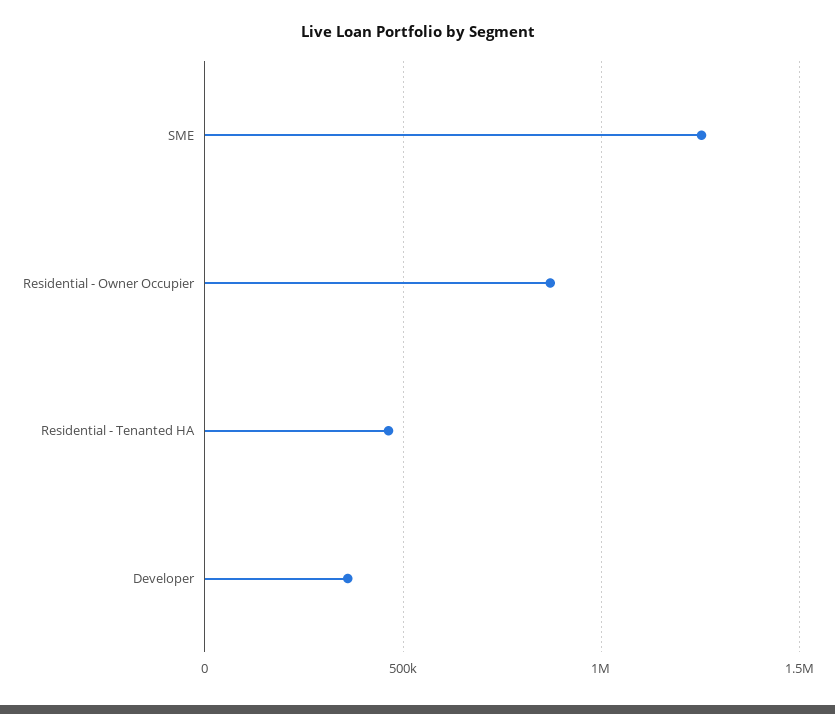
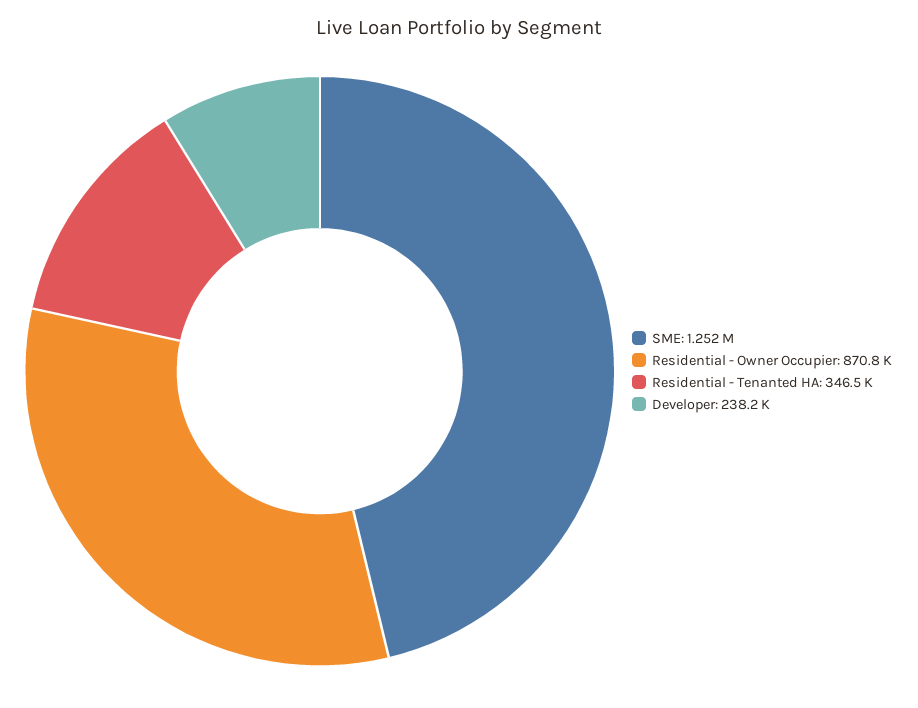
Residential - Tenanted HA: 450000 -> 346500
Developer: 350000 -> 238200

